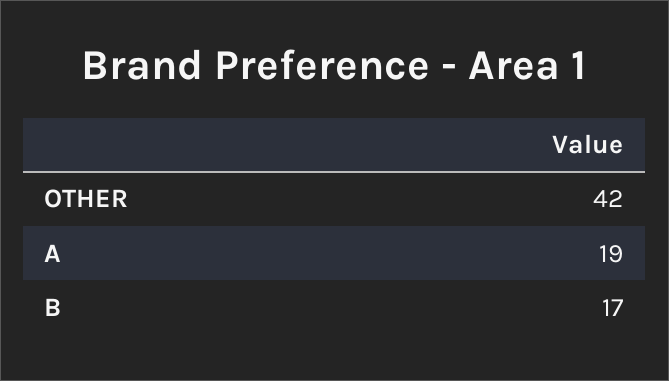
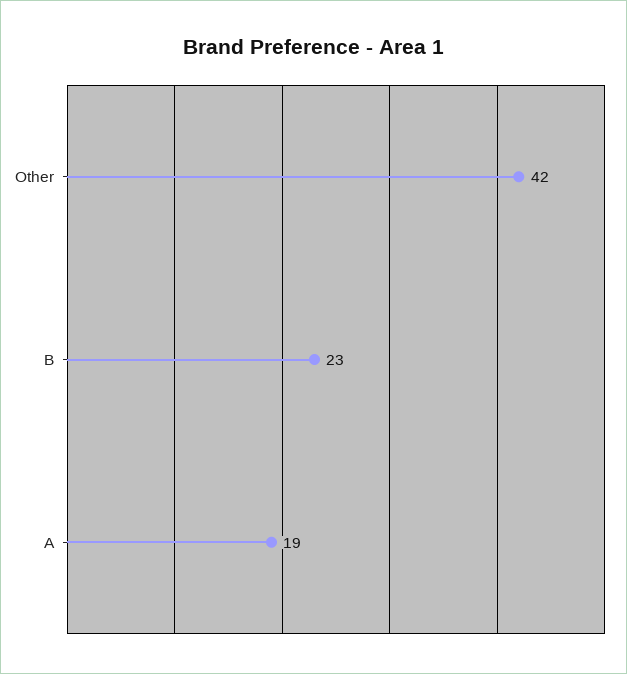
B: 17 -> 23

